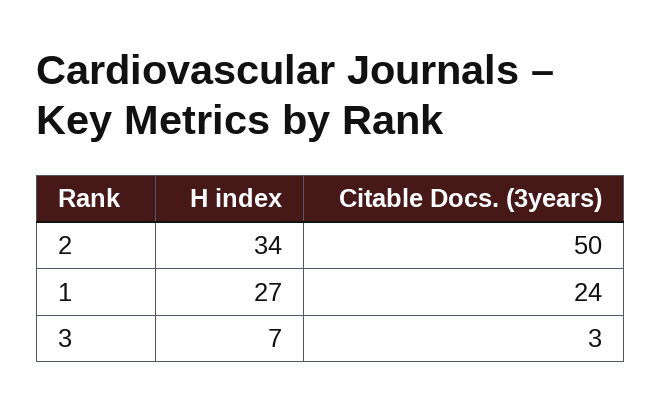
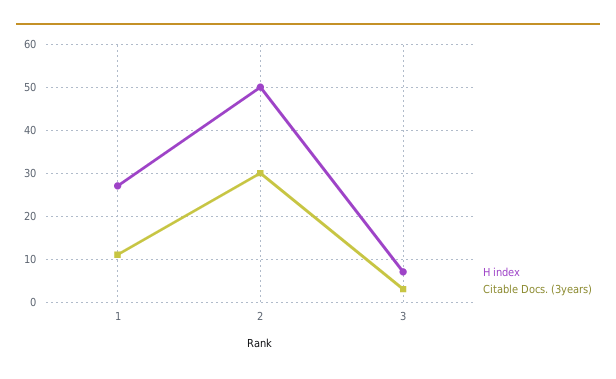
H index, 2: 34 -> 50
Citable Docs. (3years), 2: 50 -> 30
Citable Docs. (3years), 1: 24 -> 10

